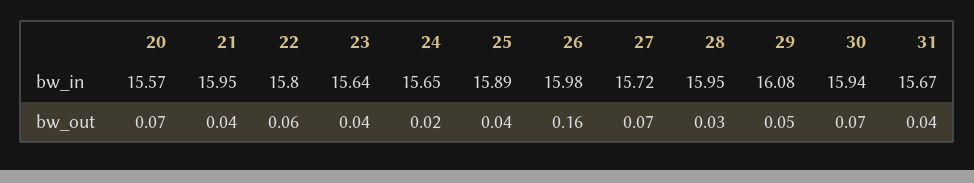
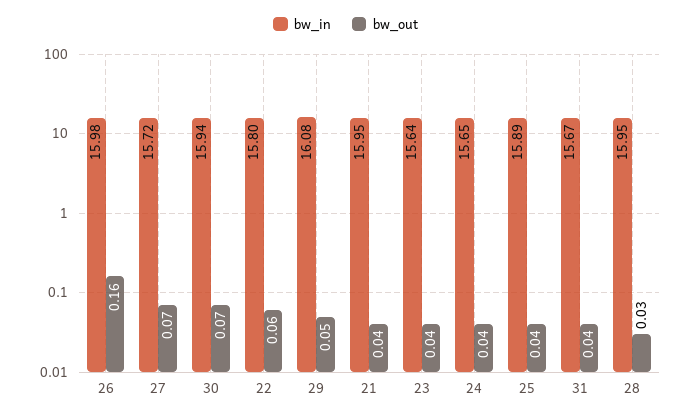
bw_in, 20: 15.57 -> none
bw_out, 20: 0.07 -> none
bw_out, 24: 0.02 -> 0.04

